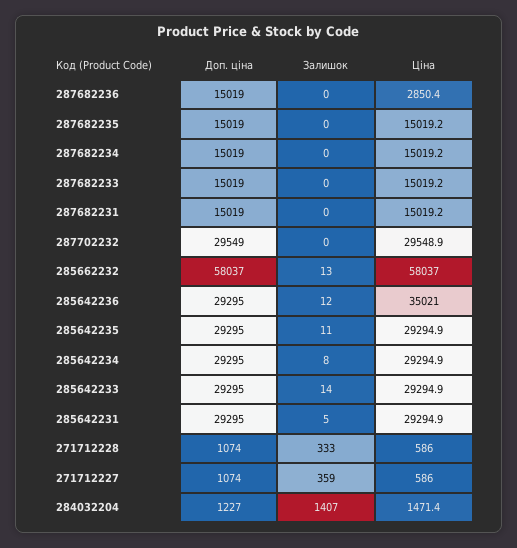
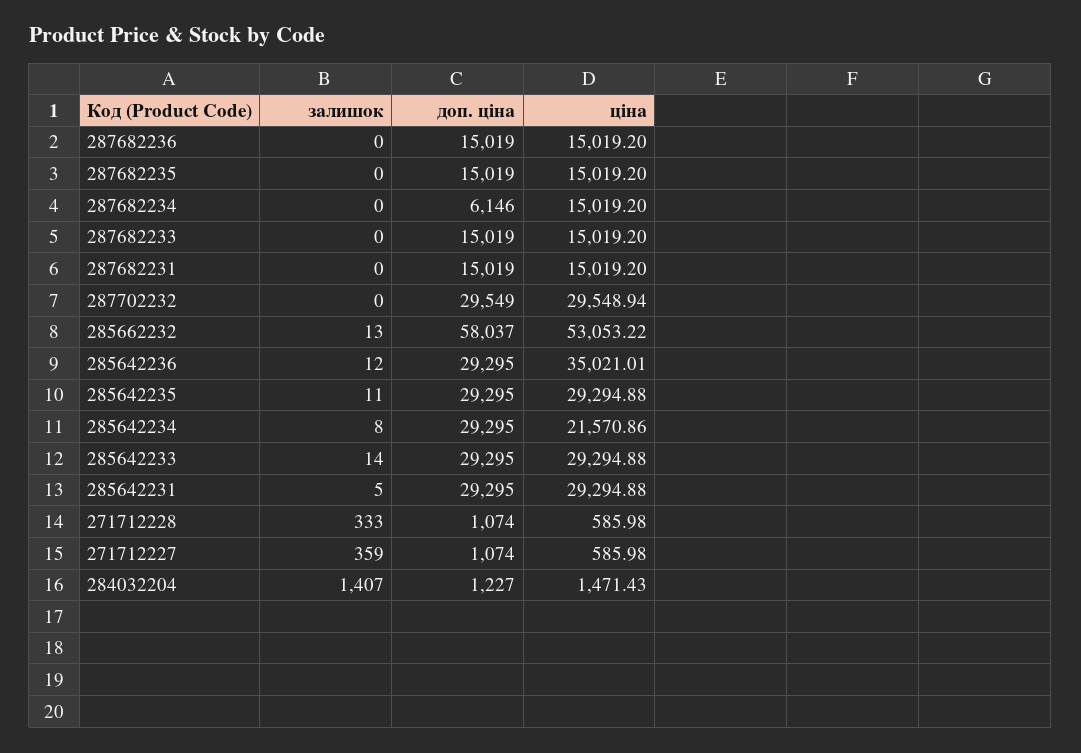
Ціна, 287682236: 2850.4 -> 15019.2
Доп. ціна, 287682234: 15019 -> 6146
Ціна, 285662232: 58037 -> 53053.22
Ціна, 285642234: 29294.9 -> 21570.86

